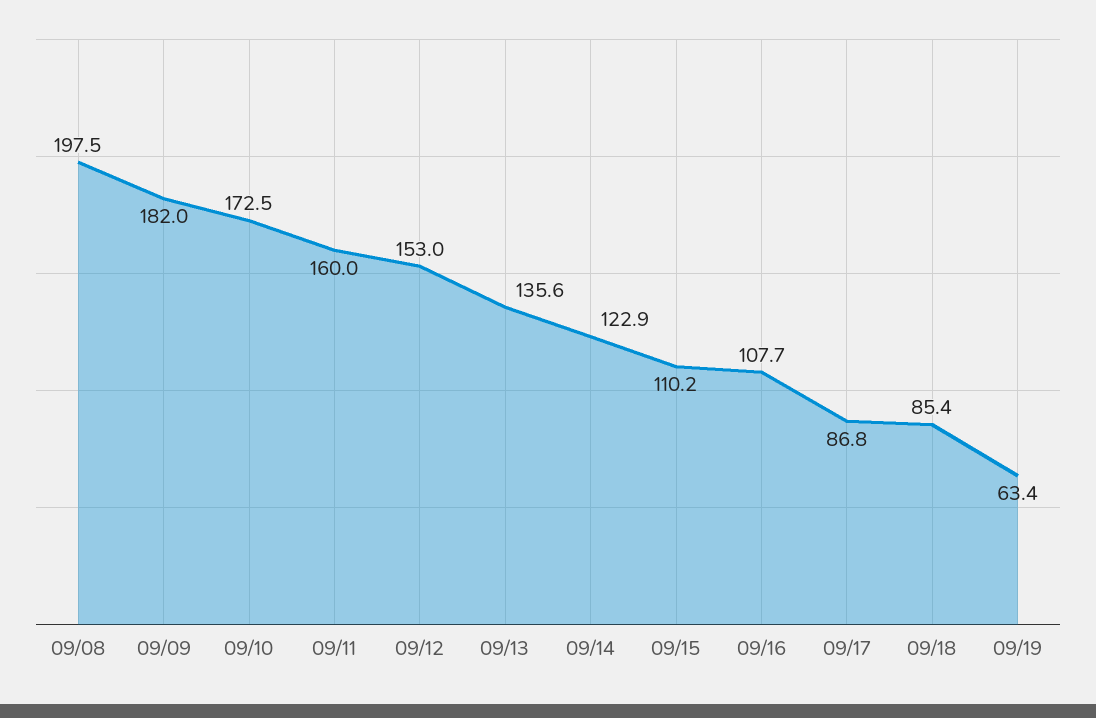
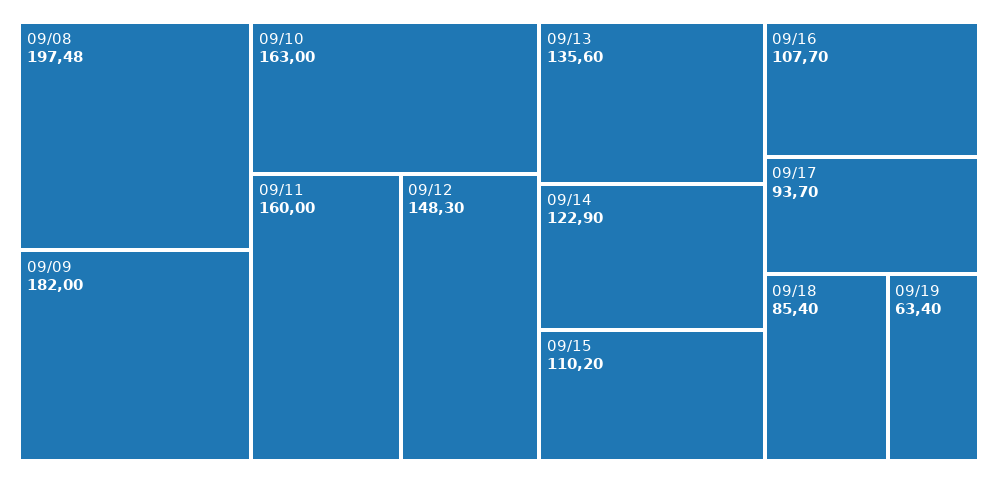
09/10: 172.5 -> 163
09/12: 153 -> 148.3
09/17: 86.8 -> 93.7

